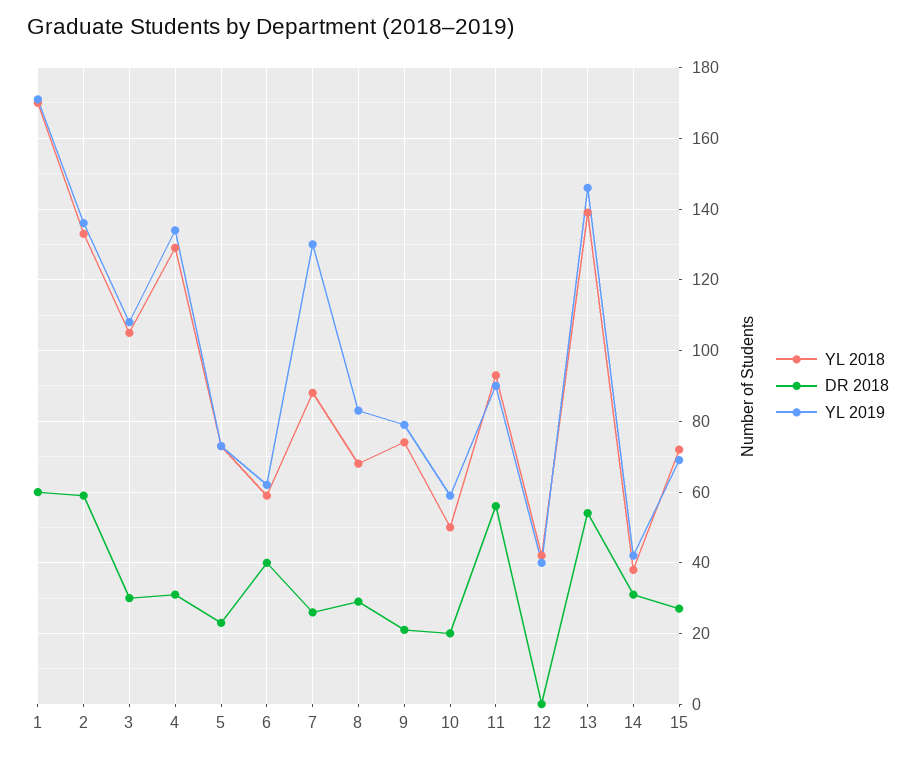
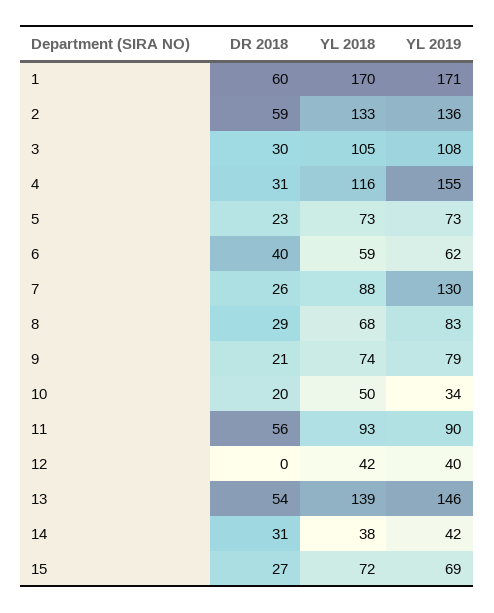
YL 2018, 4: 130 -> 116
YL 2019, 4: 135 -> 155
YL 2019, 10: 60 -> 34

